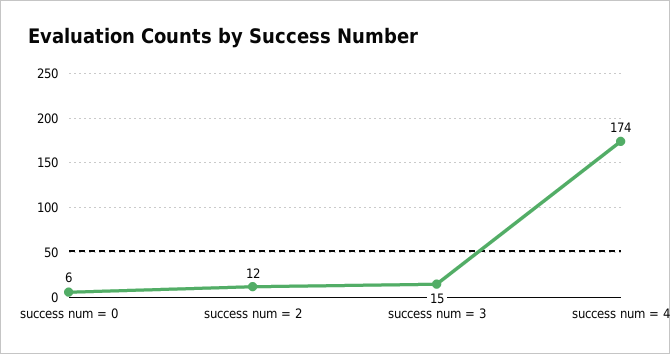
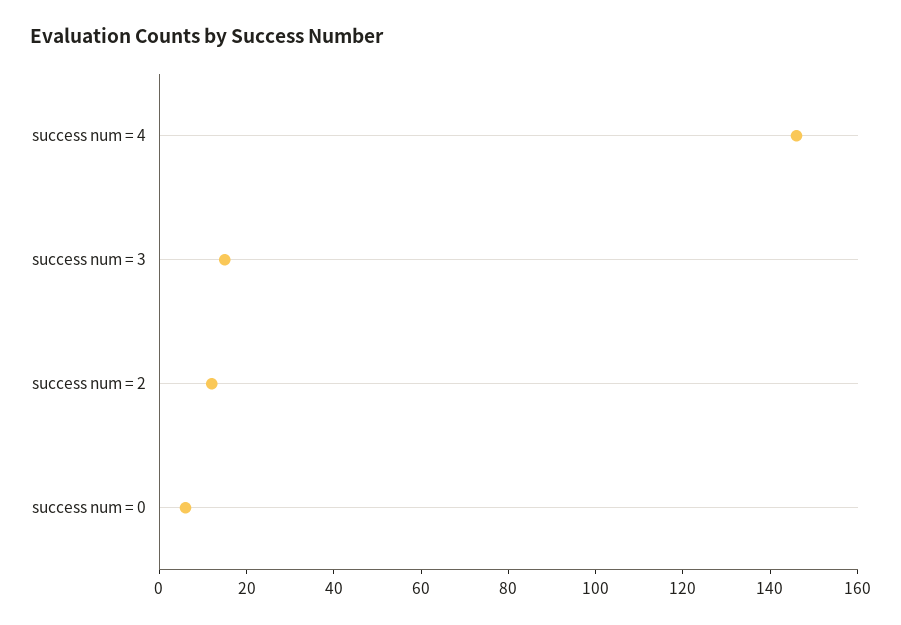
success num = 4: 174 -> 145

